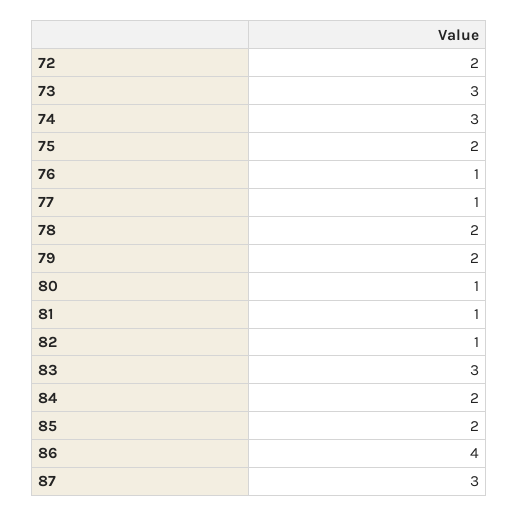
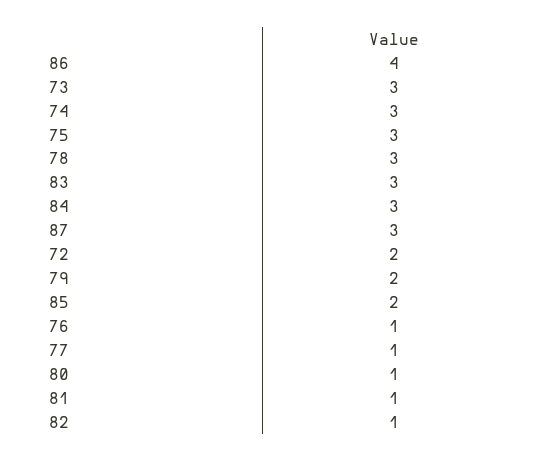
75: 2 -> 3
78: 2 -> 3
84: 2 -> 3

